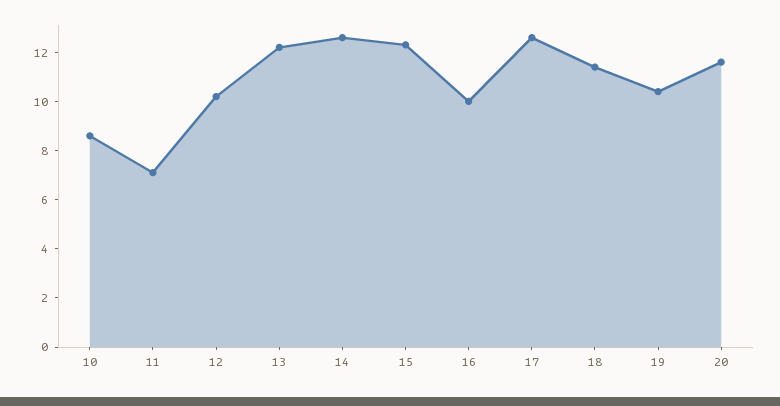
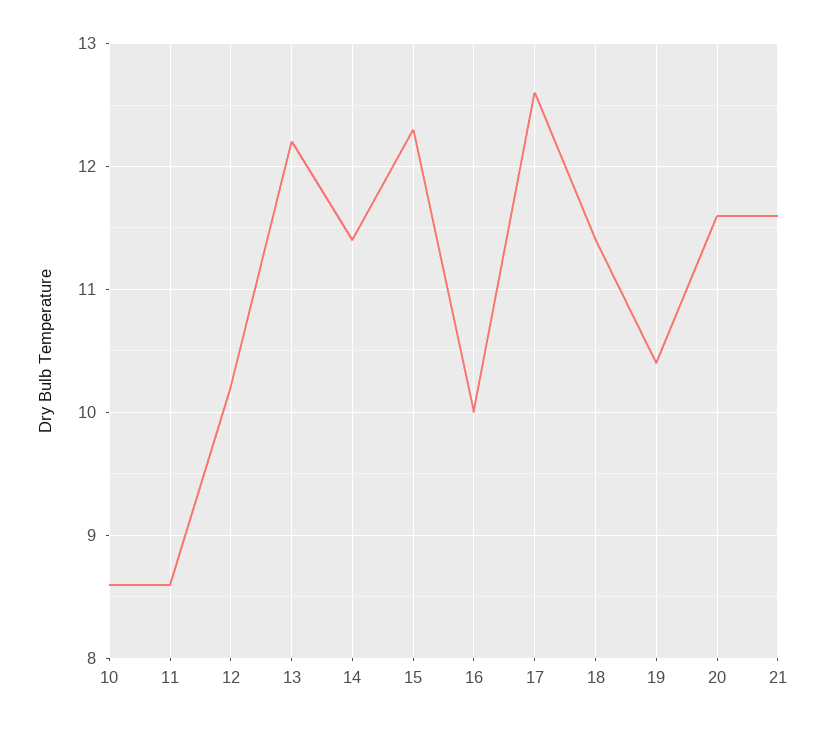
11: 7 -> 8.6
14: 12.5 -> 11.4
21: none -> 11.6

